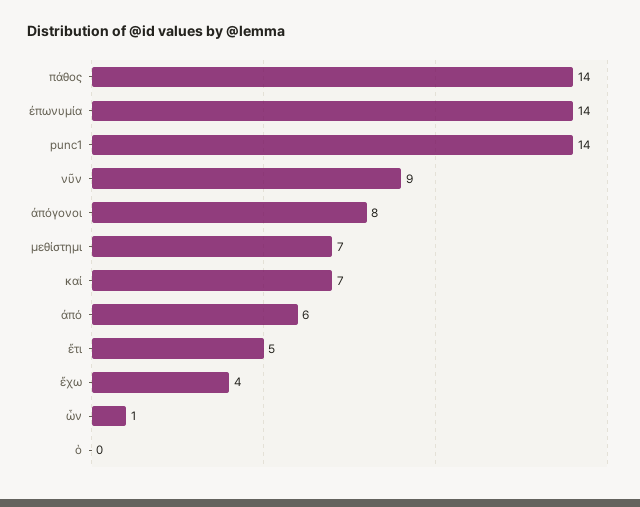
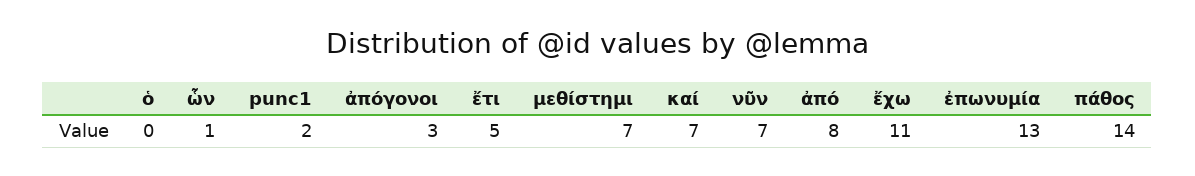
ἐπωνυμία: 14 -> 13
punc1: 14 -> 2
νῦν: 9 -> 7
ἀπόγονοι: 8 -> 3
ἀπό: 6 -> 8
ἔχω: 4 -> 11

